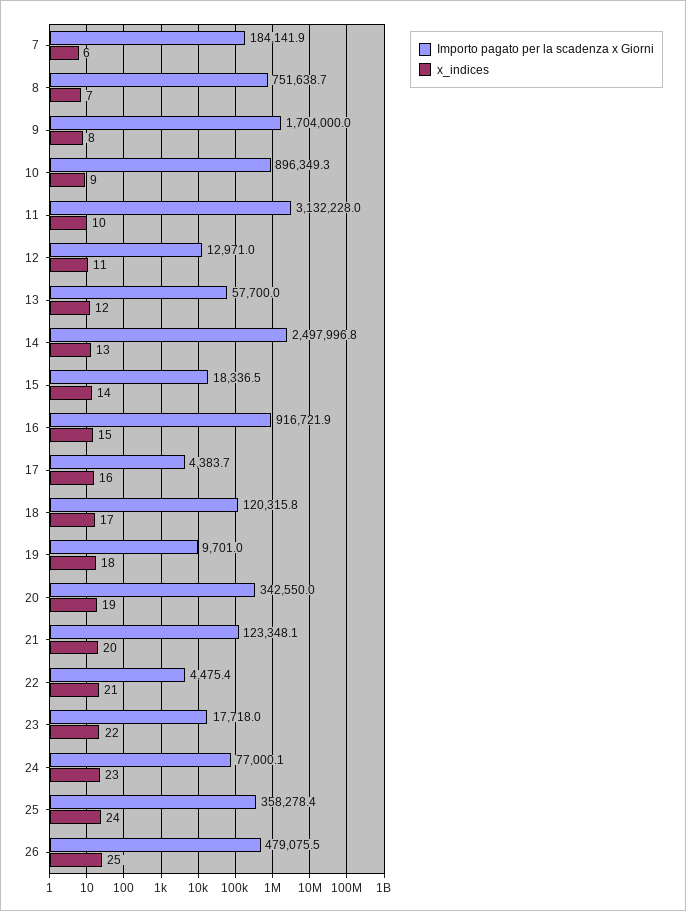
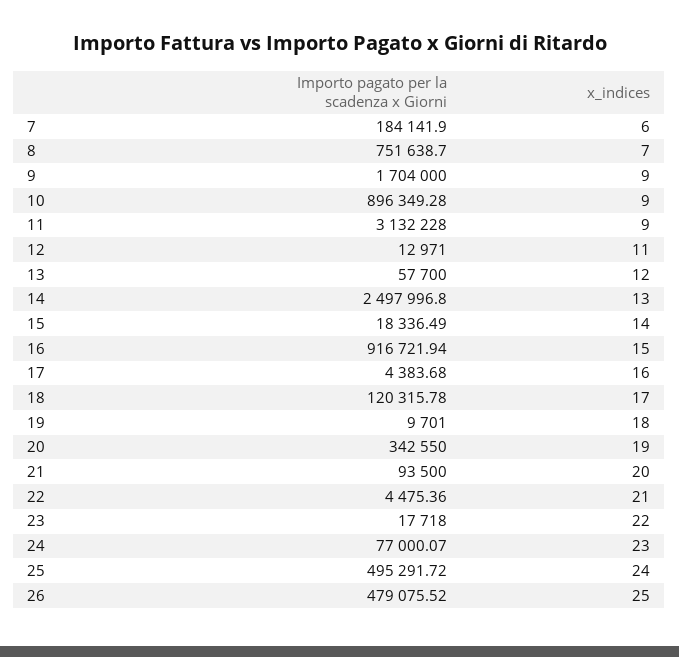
x_indices, 9: 8 -> 9
x_indices, 11: 10 -> 9
Importo pagato per la scadenza x Giorni, 21: 123348.1 -> 93500
Importo pagato per la scadenza x Giorni, 25: 358278.4 -> 495291.72

